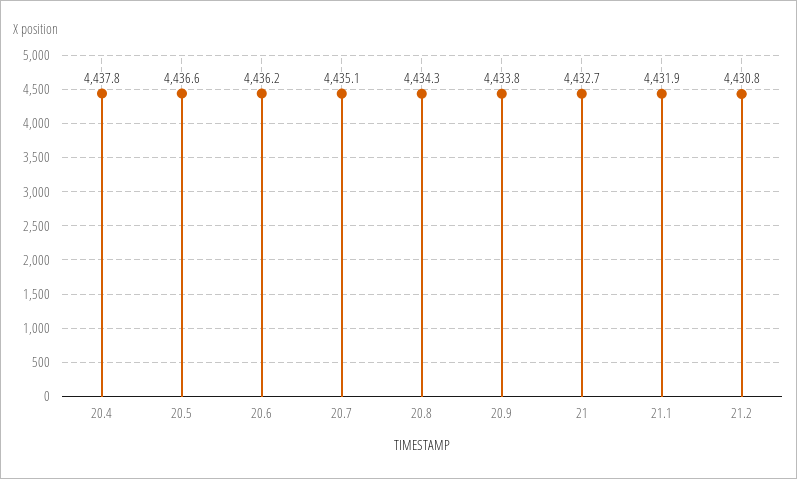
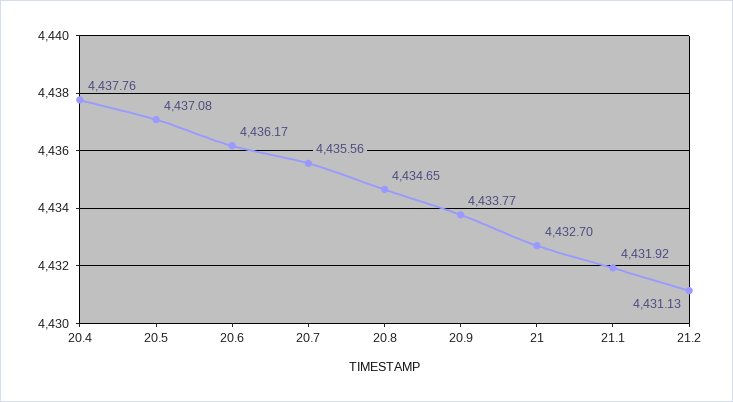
20.5: 4436.6 -> 4437.08
20.7: 4435.1 -> 4435.56
20.8: 4434.3 -> 4434.65
21.2: 4430.8 -> 4431.13

